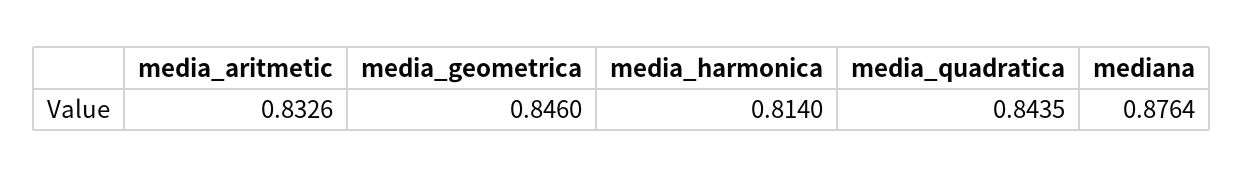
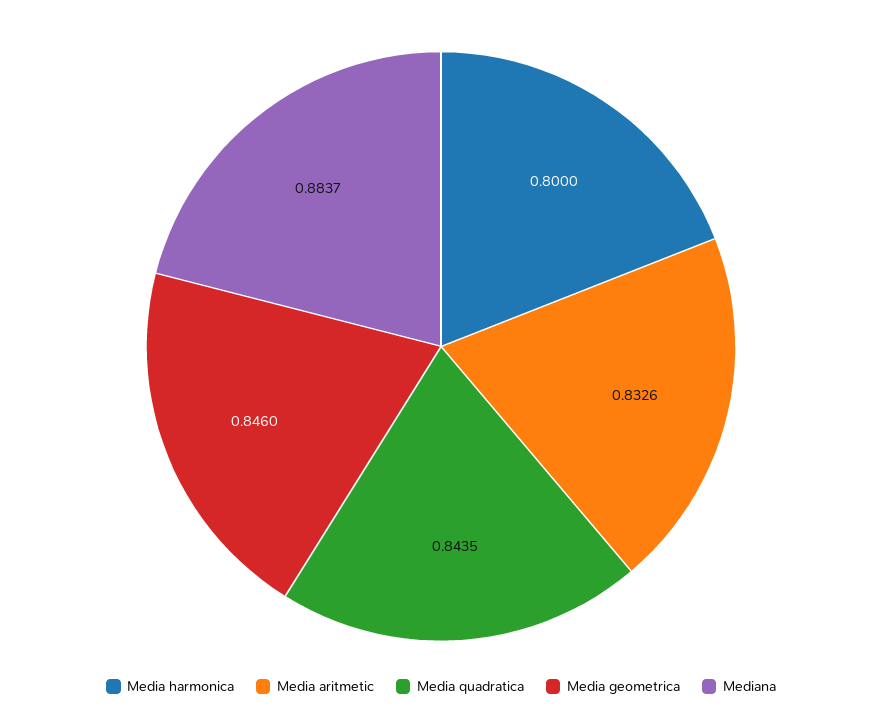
media_harmonica: 0.814 -> 0.8
mediana: 0.8764 -> 0.8837

